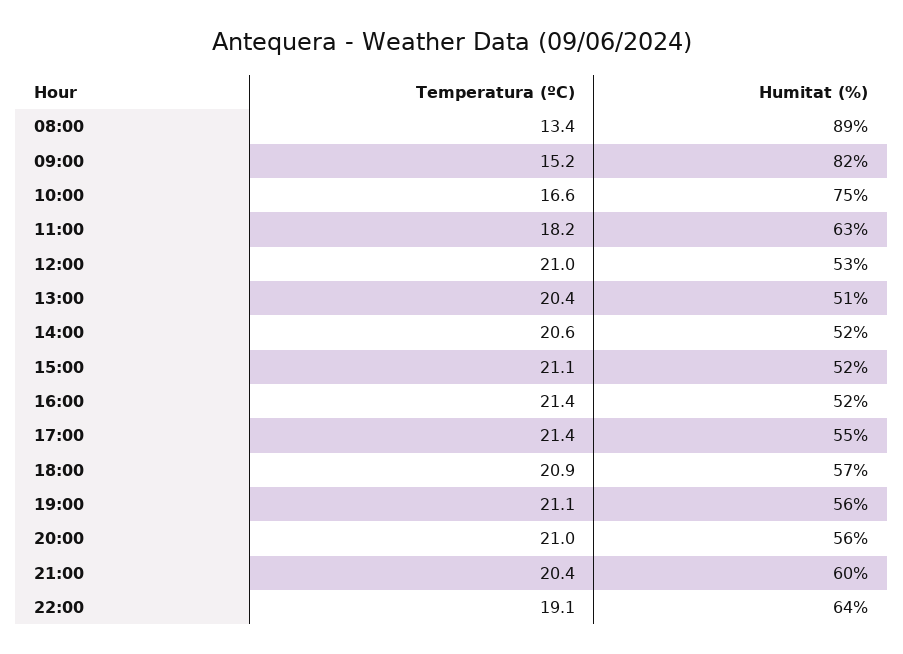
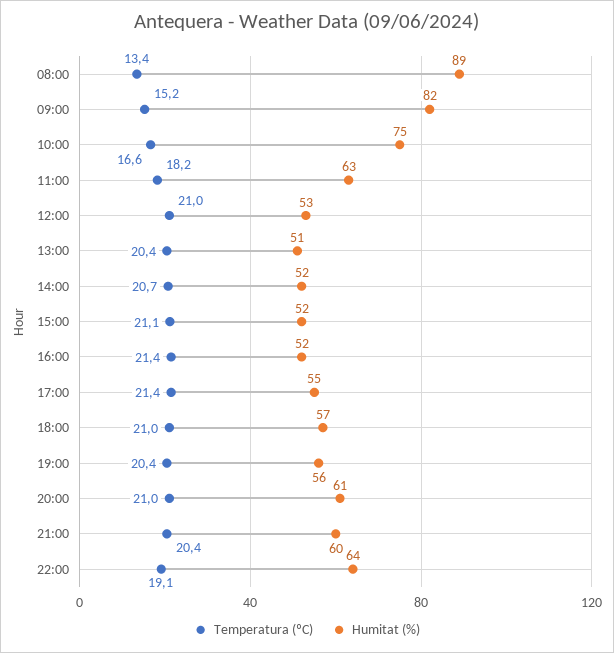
Temperatura (ºC), 14:00: 20.6 -> 20.7
Temperatura (ºC), 18:00: 20.9 -> 21
Temperatura (ºC), 19:00: 21.1 -> 20.4
Humitat (%), 20:00: 56 -> 61

